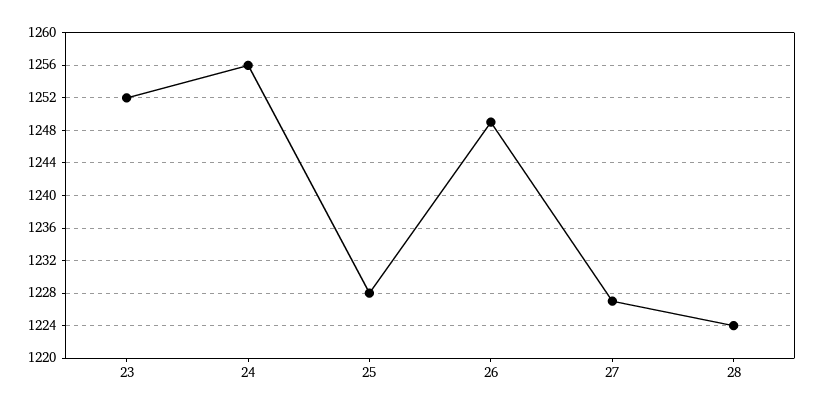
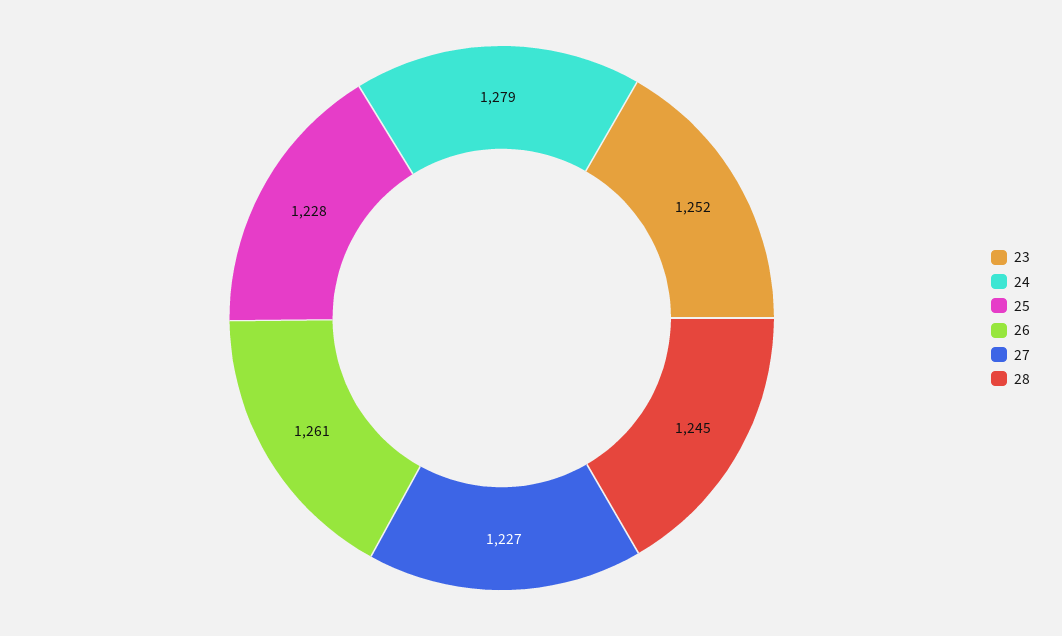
24: 1256 -> 1279
26: 1249 -> 1261
28: 1224 -> 1245

